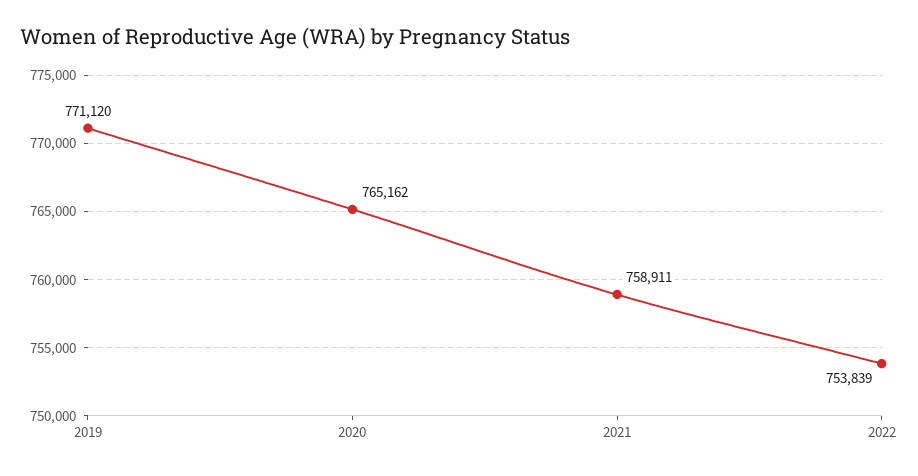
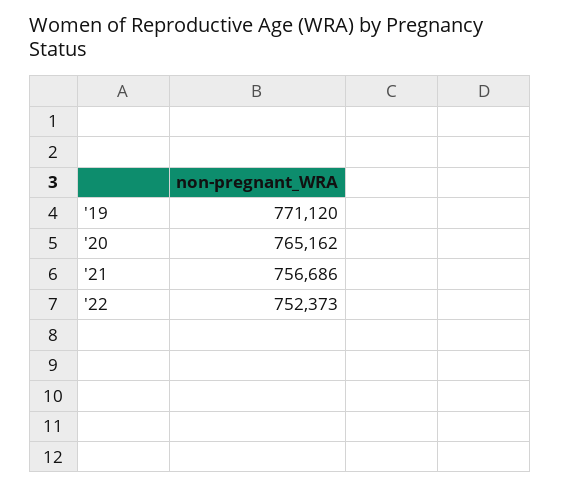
2021: 758911 -> 756686
2022: 753839 -> 752373

